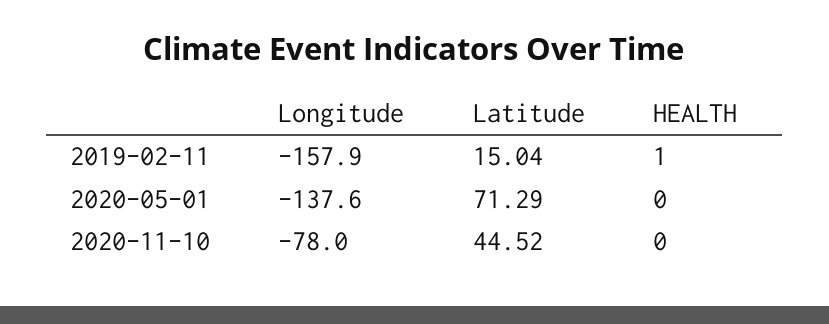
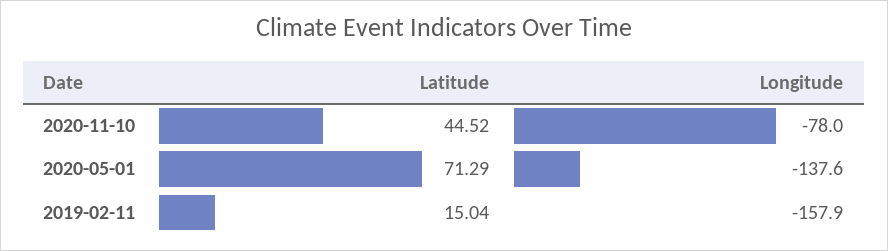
HEALTH, 2019-02-11: 1 -> none
HEALTH, 2020-05-01: 0 -> none
HEALTH, 2020-11-10: 0 -> none

